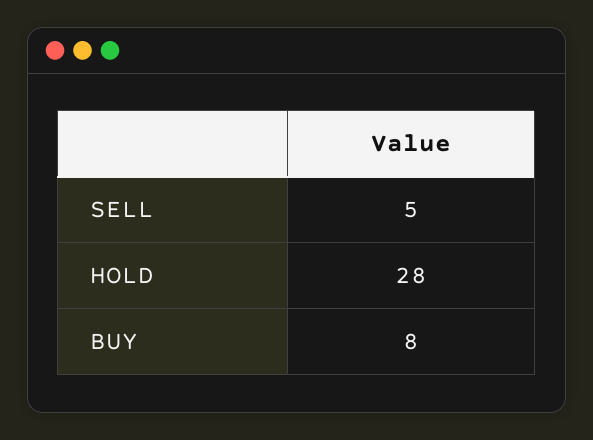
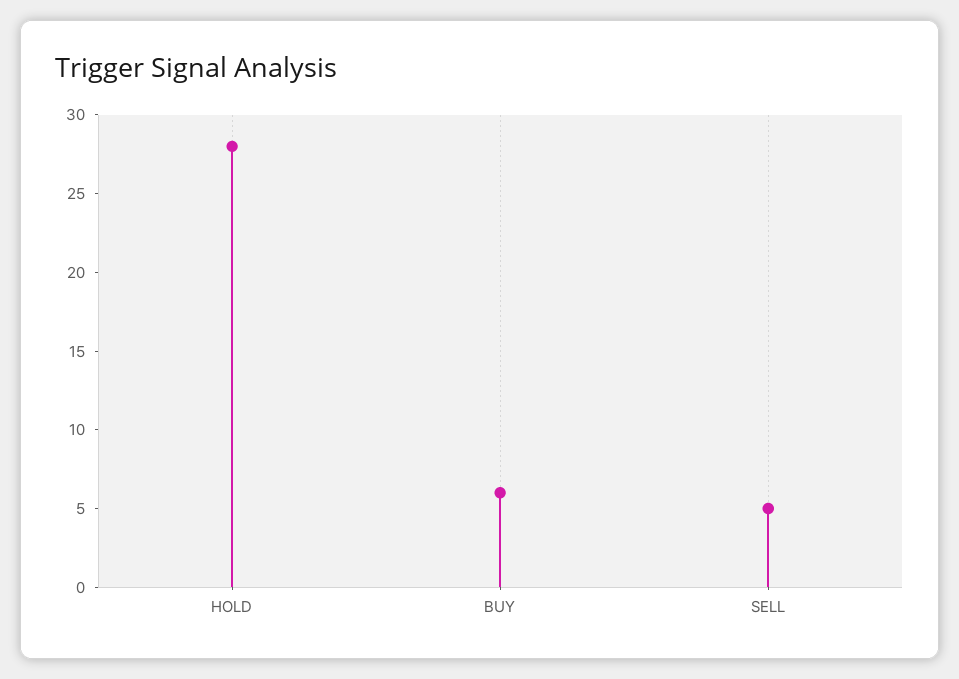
BUY: 8 -> 6

